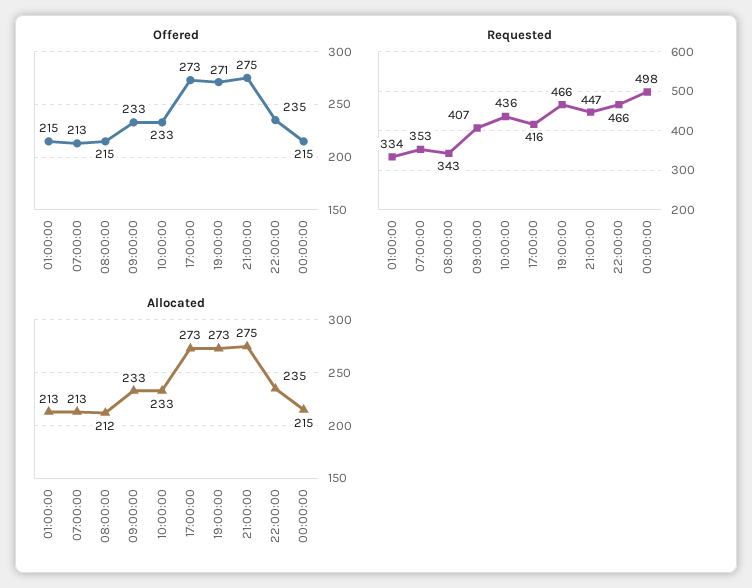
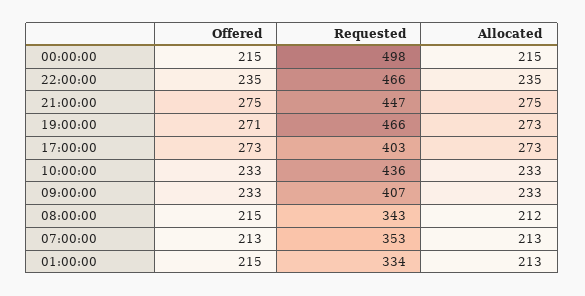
Requested, 17:00:00: 416 -> 403

